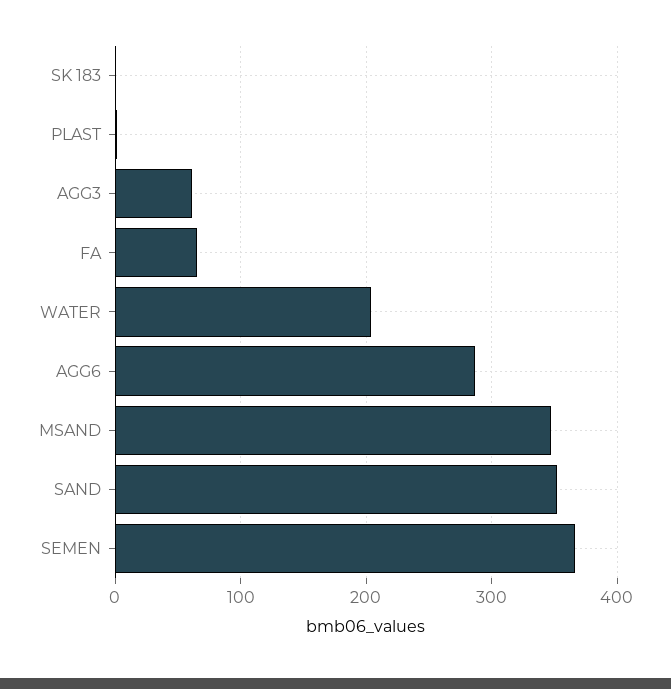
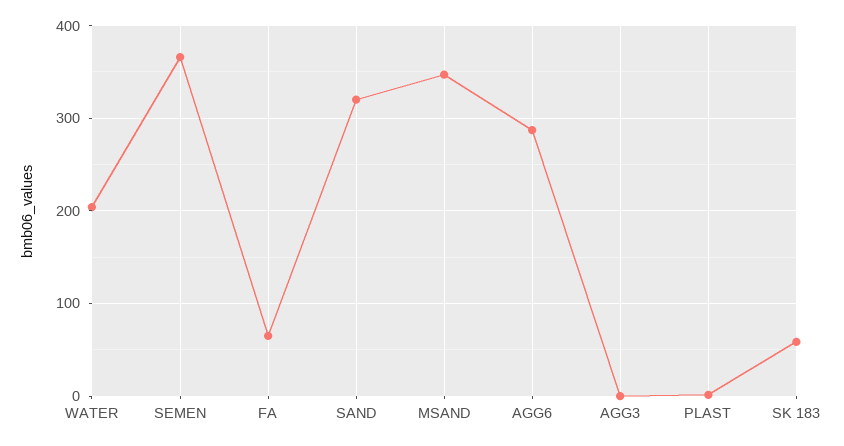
SK 183: 0 -> 60
AGG3: 60 -> 0
SAND: 350 -> 320

